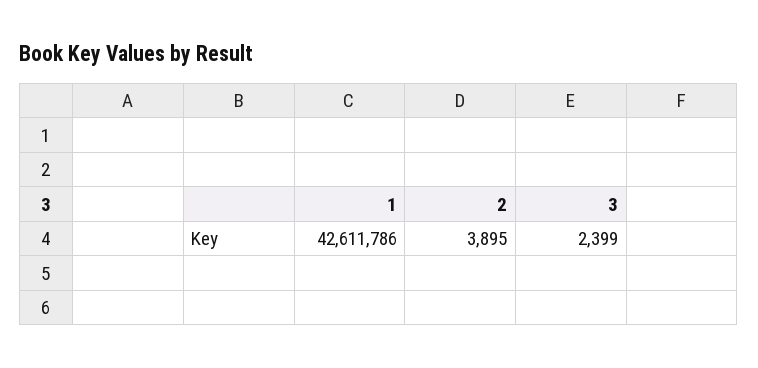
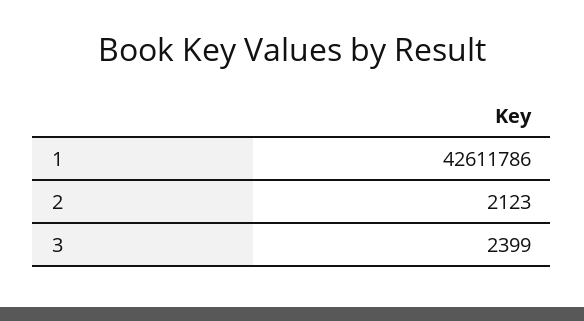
2: 3895 -> 2123

